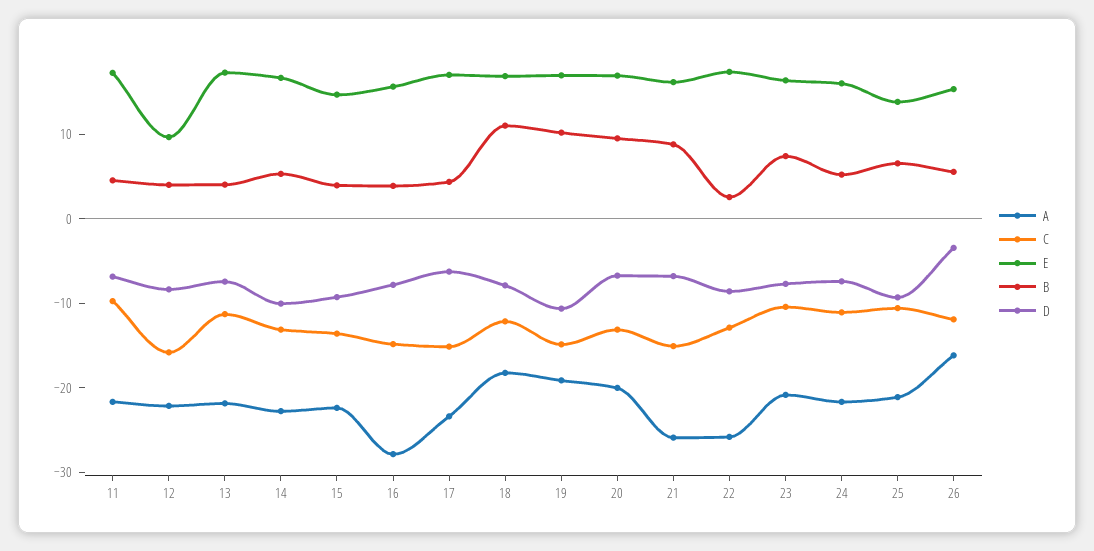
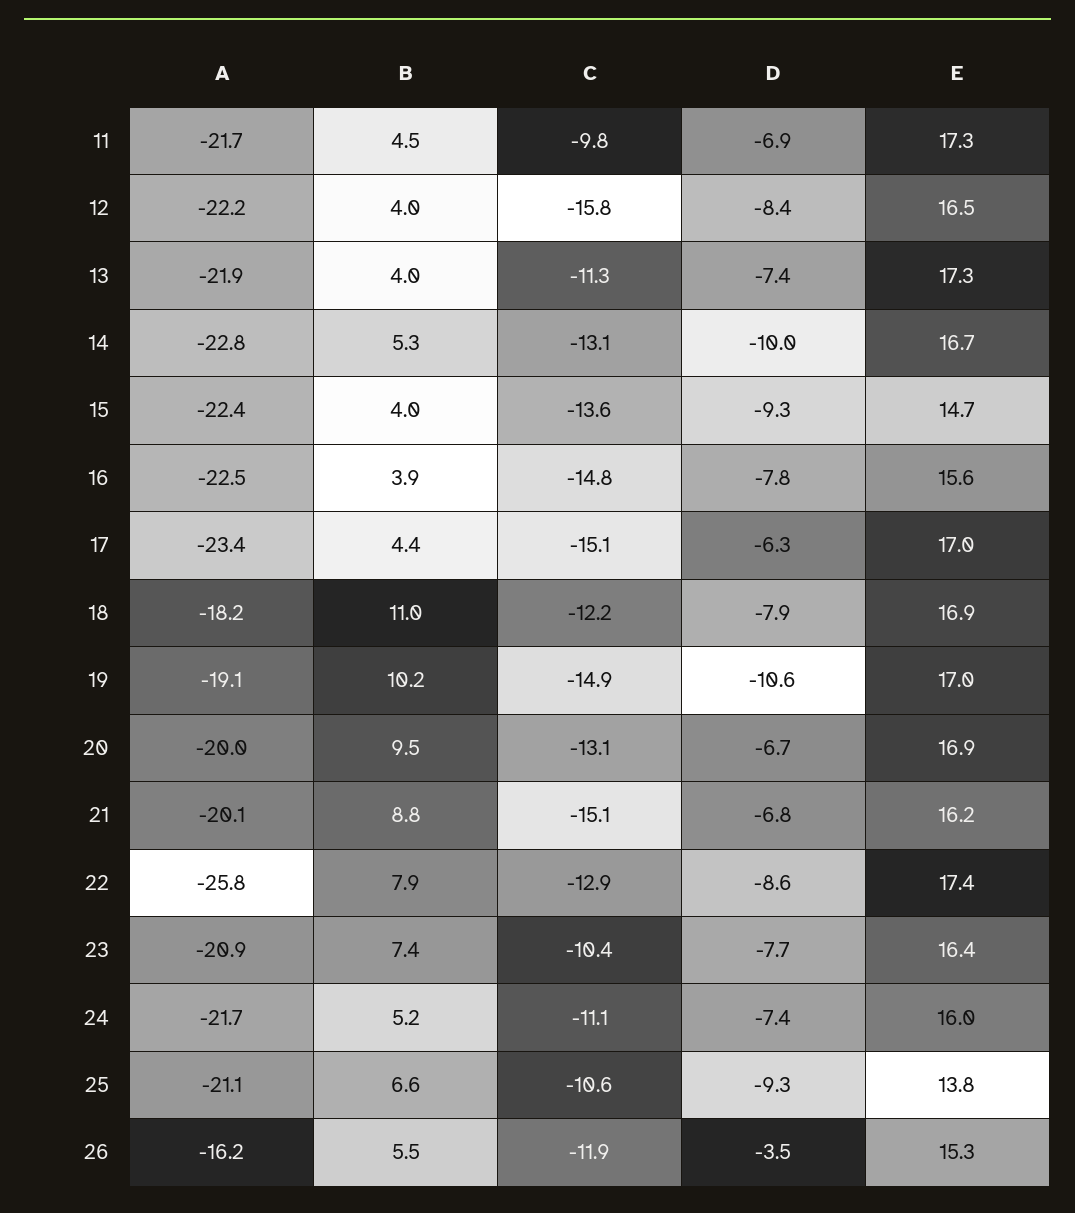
E, 12: 10 -> 16.5
A, 16: -28 -> -22.5
A, 21: -26 -> -20.1
B, 22: 2 -> 7.9

